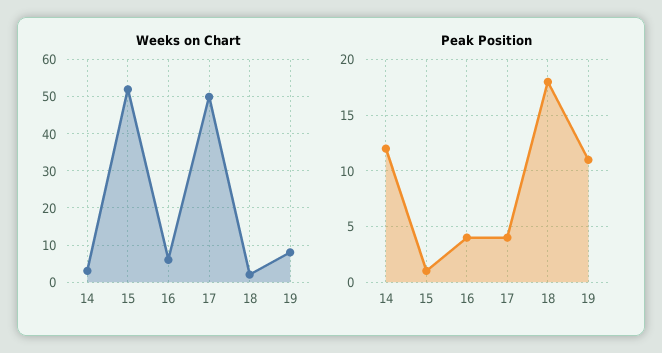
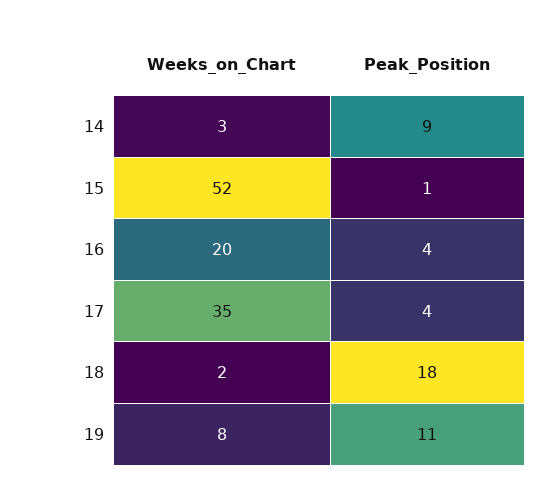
Weeks on Chart, 16: 5 -> 20
Weeks on Chart, 17: 50 -> 35
Peak Position, 14: 12 -> 9

